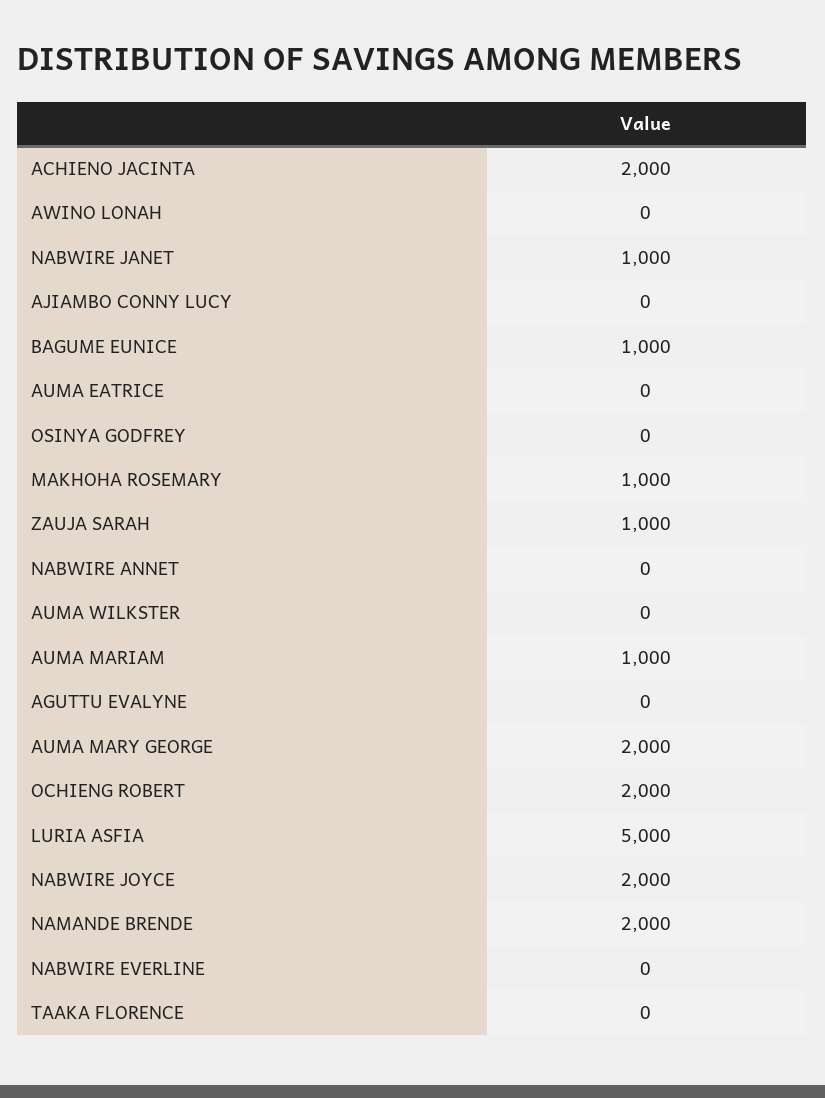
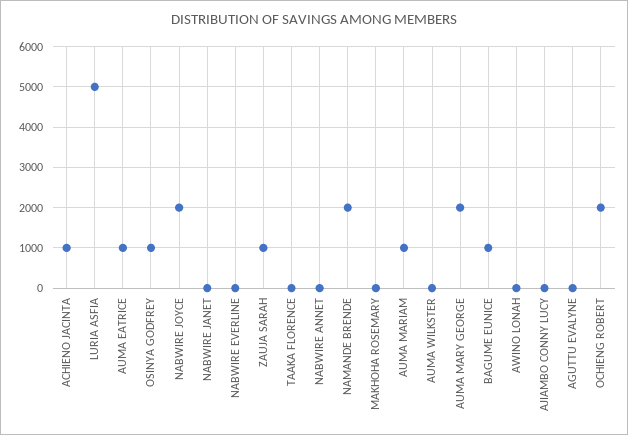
ACHIENO JACINTA: 2000 -> 1000
NABWIRE JANET: 1000 -> 0
AUMA EATRICE: 0 -> 1000
OSINYA GODFREY: 0 -> 1000
MAKHOHA ROSEMARY: 1000 -> 0

